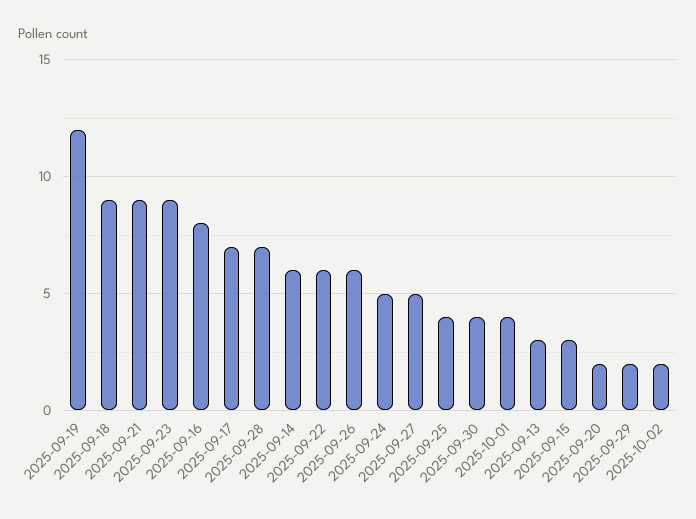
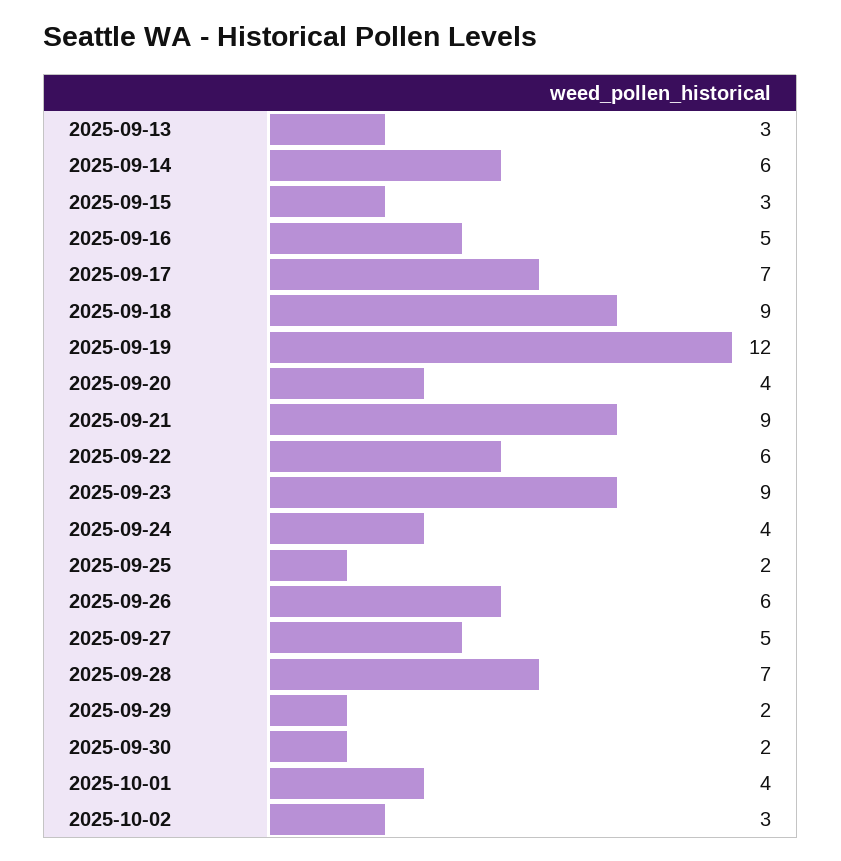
2025-09-16: 8 -> 5
2025-09-24: 5 -> 4
2025-09-25: 4 -> 2
2025-09-30: 4 -> 2
2025-09-20: 2 -> 4
2025-10-02: 2 -> 3

